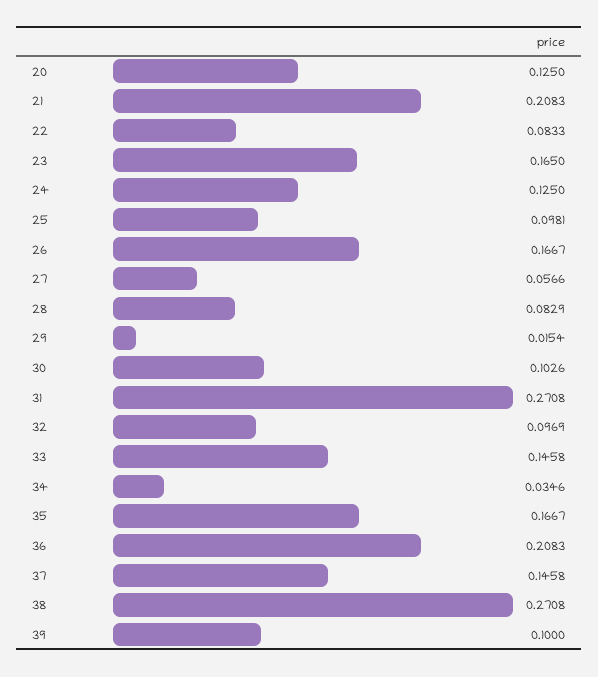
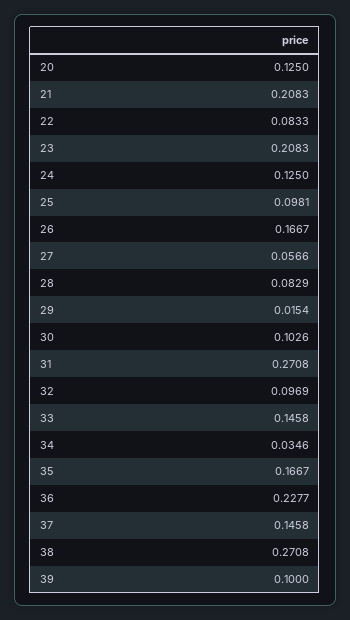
23: 0.165 -> 0.2083
36: 0.2083 -> 0.2277

